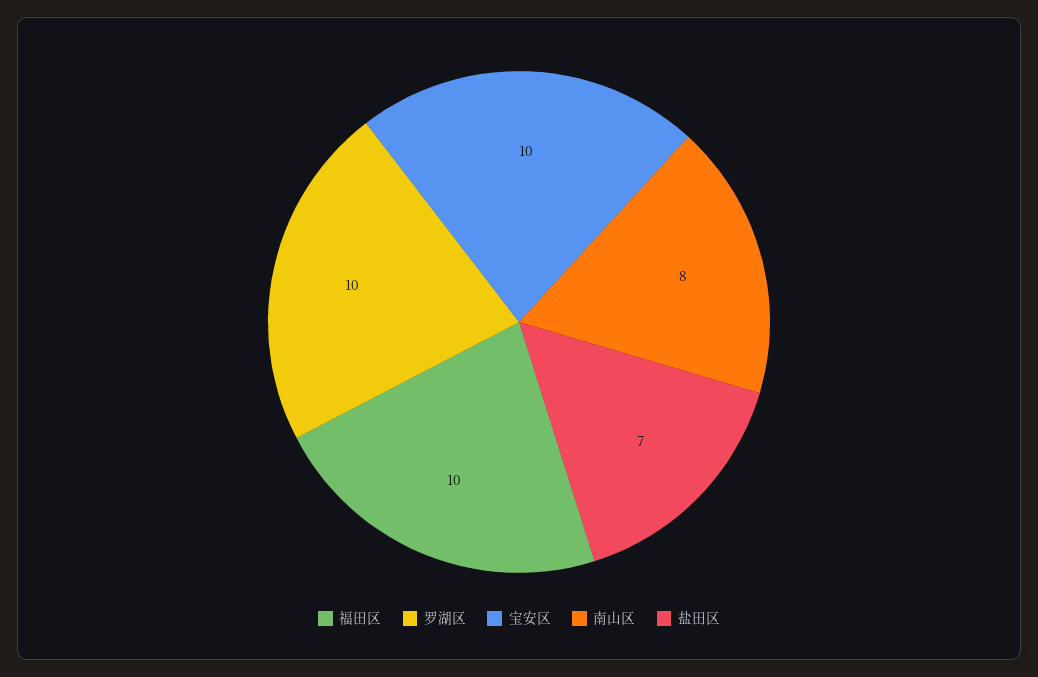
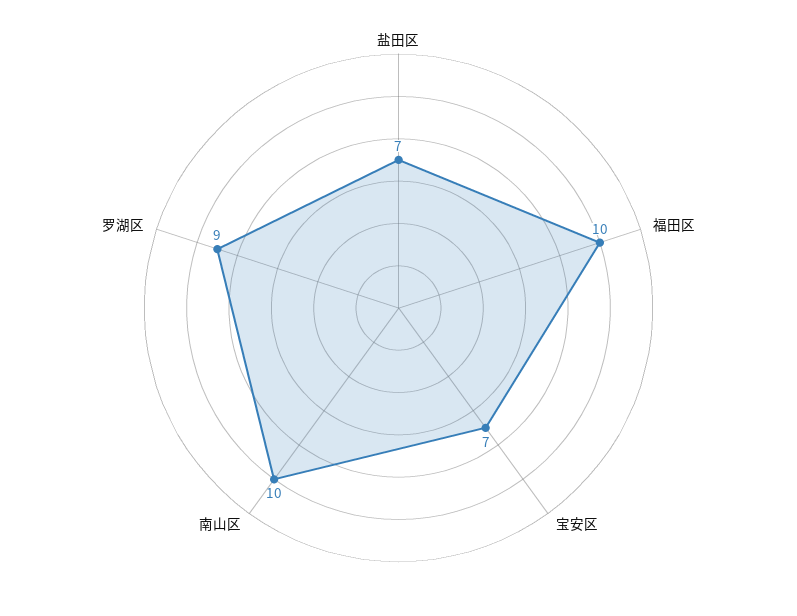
罗湖区: 10 -> 9
宝安区: 10 -> 7
南山区: 8 -> 10

